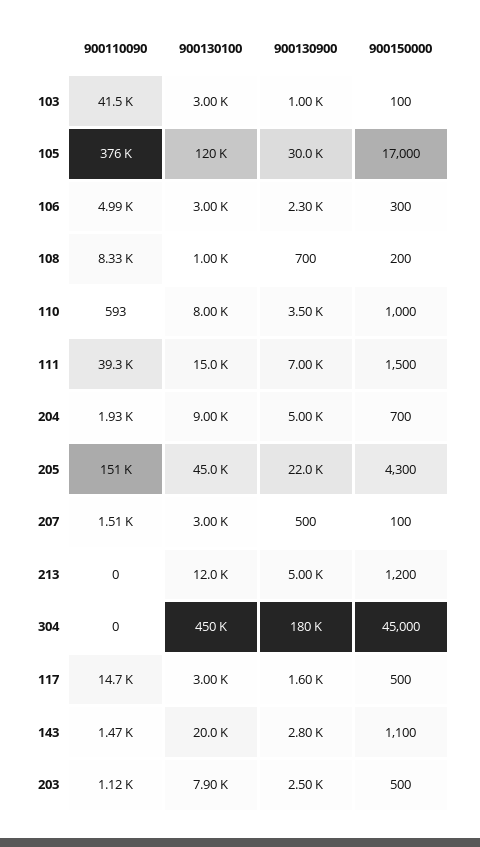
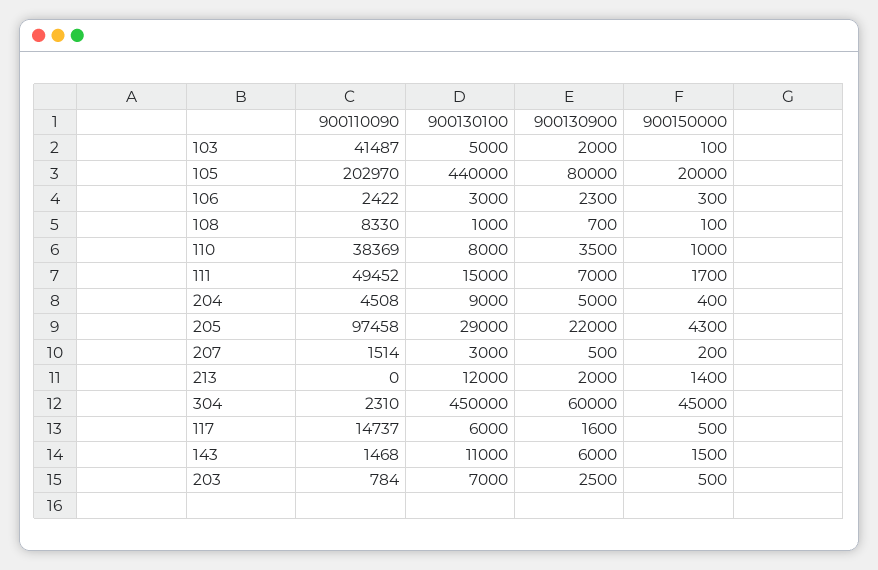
900130100, 103: 3000 -> 5000
900130900, 103: 1000 -> 2000
900110090, 105: 376000 -> 202970
900130100, 105: 120000 -> 440000
900130900, 105: 30000 -> 80000
900150000, 105: 17000 -> 20000
900110090, 106: 4990 -> 2422
900150000, 108: 200 -> 100
900110090, 110: 593 -> 38369
900110090, 111: 39300 -> 49452
900150000, 111: 1500 -> 1700
900110090, 204: 1930 -> 4508
900150000, 204: 700 -> 400
900110090, 205: 151000 -> 97458
900130100, 205: 45000 -> 29000
900150000, 207: 100 -> 200
900130900, 213: 5000 -> 2000
900150000, 213: 1200 -> 1400
900110090, 304: 0 -> 2310
900130900, 304: 180000 -> 60000
900130100, 117: 3000 -> 6000
900130100, 143: 20000 -> 11000
900130900, 143: 2800 -> 6000
900150000, 143: 1100 -> 1500
900110090, 203: 1120 -> 784
900130100, 203: 7900 -> 7000

